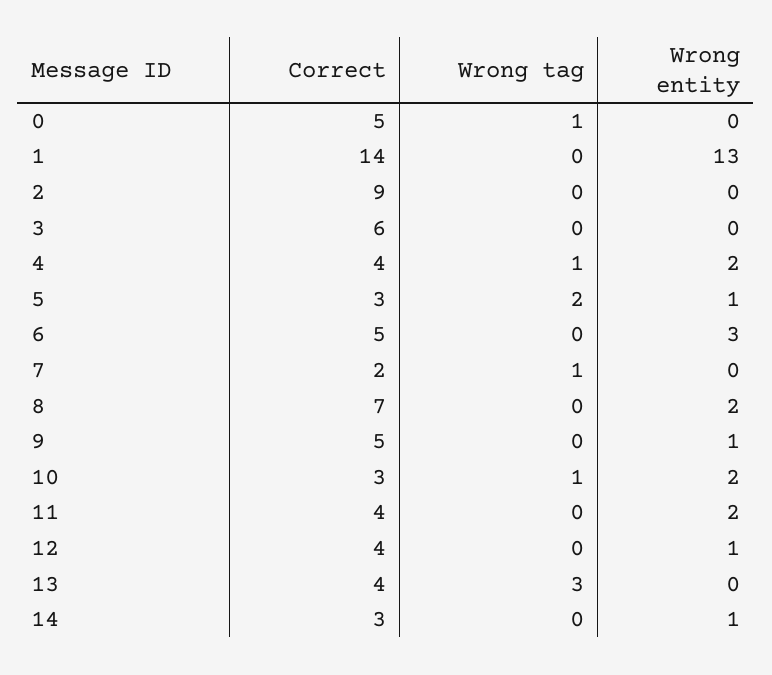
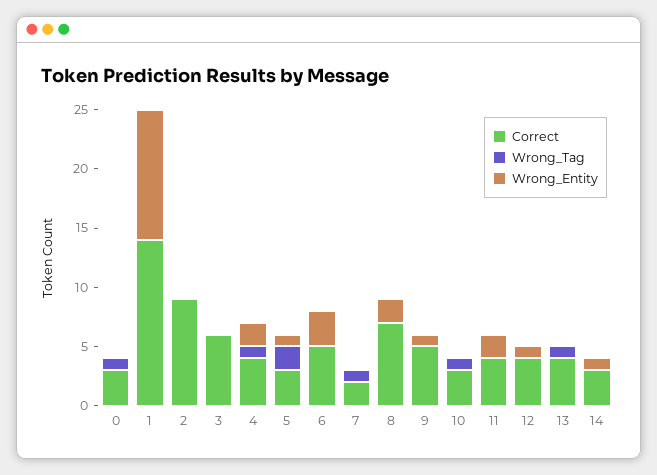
Correct, 0: 5 -> 3
Wrong entity, 1: 13 -> 11
Wrong entity, 10: 2 -> 0
Wrong tag, 13: 3 -> 1

